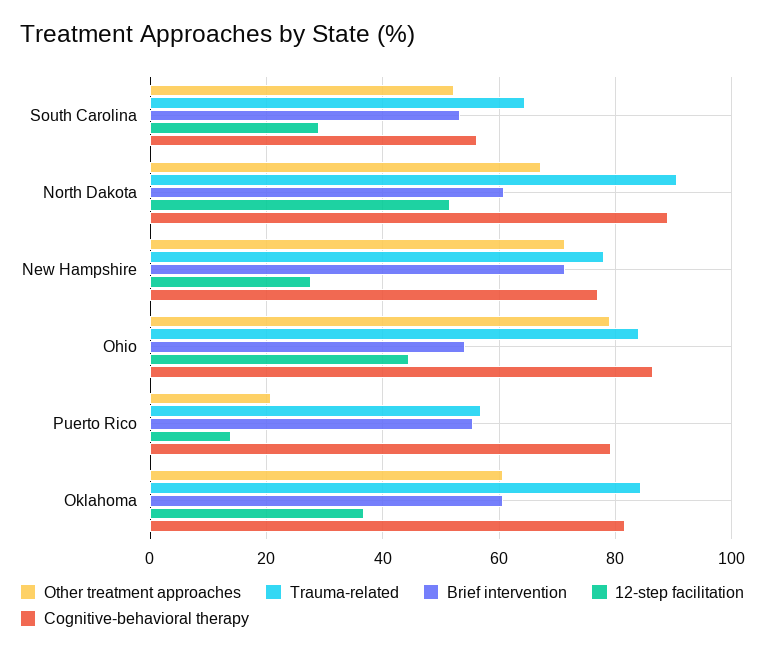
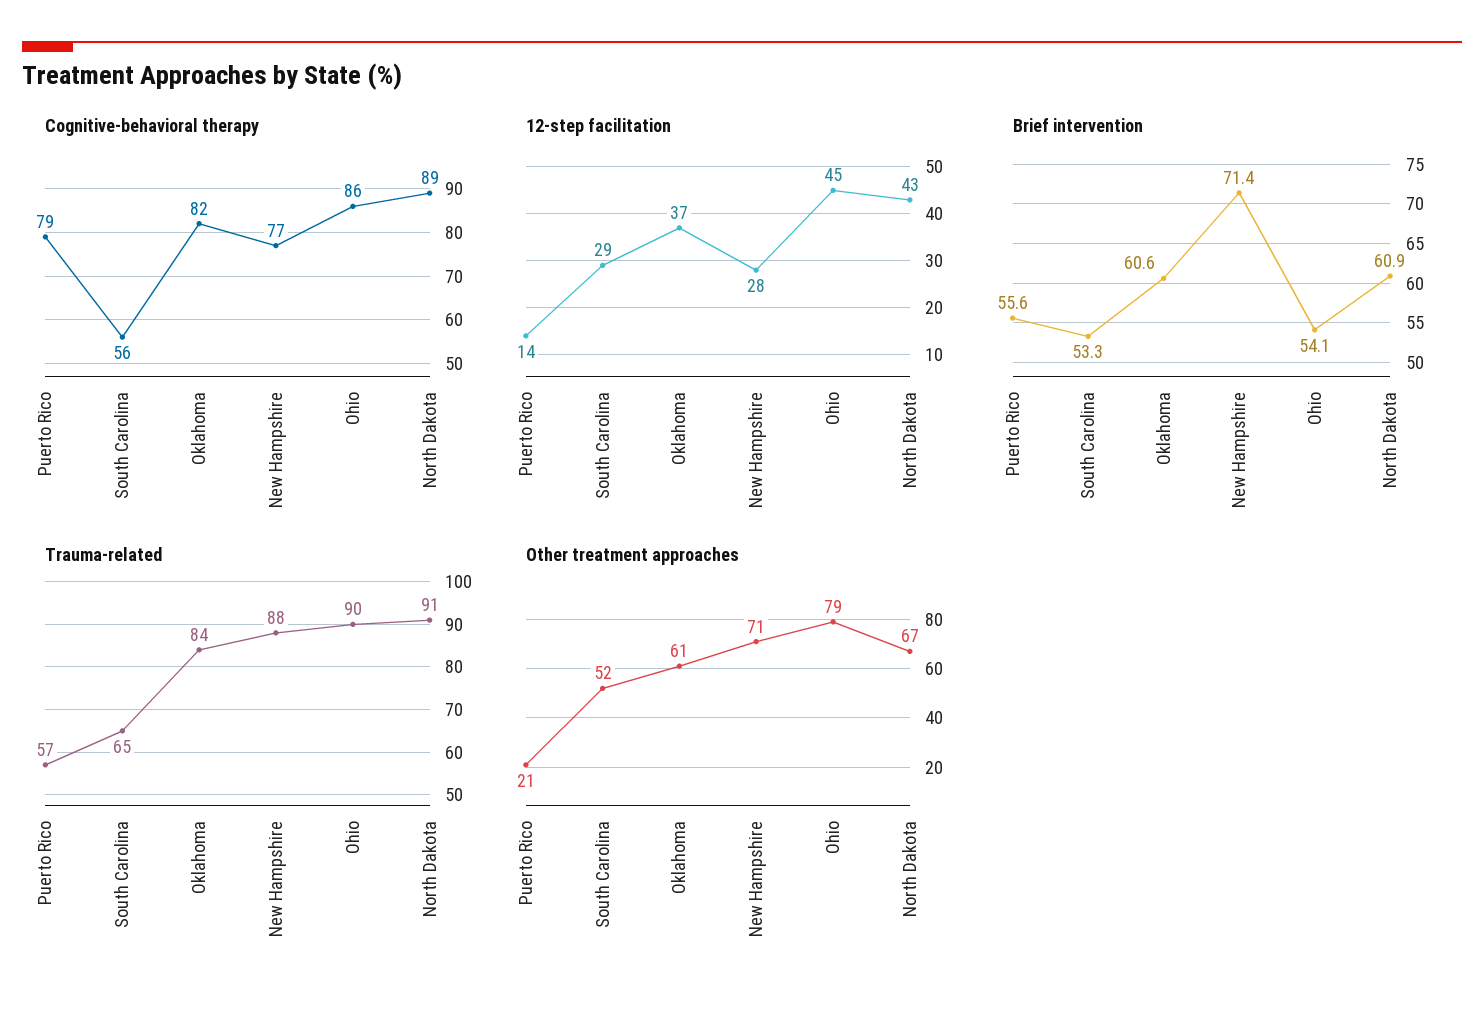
12-step facilitation, North Dakota: 52 -> 43
Trauma-related, New Hampshire: 78 -> 88
Trauma-related, Ohio: 84 -> 90

